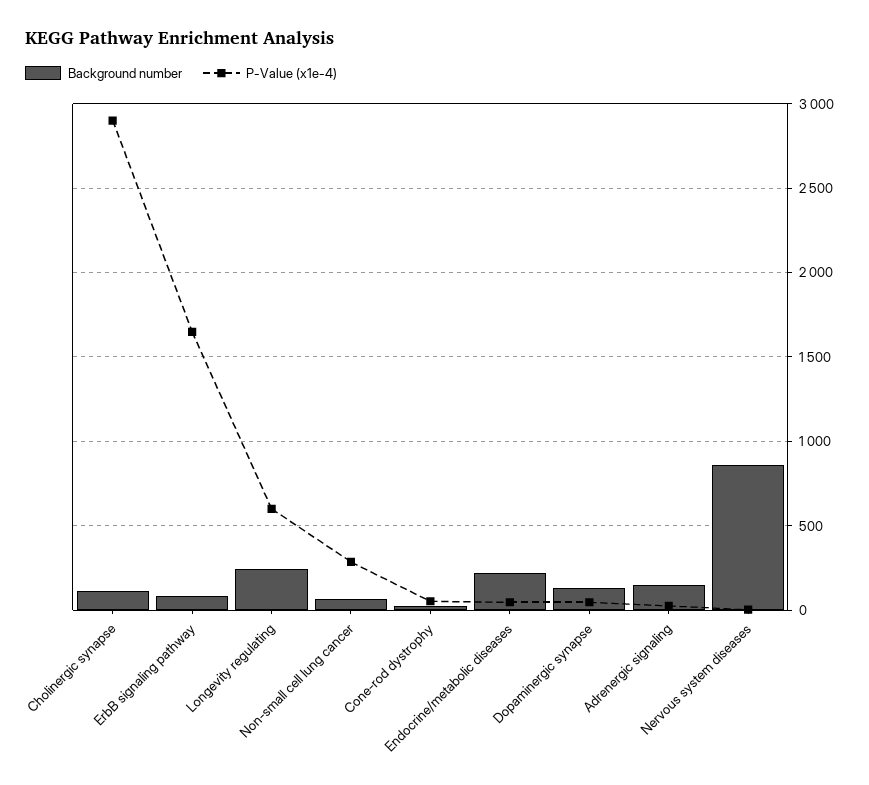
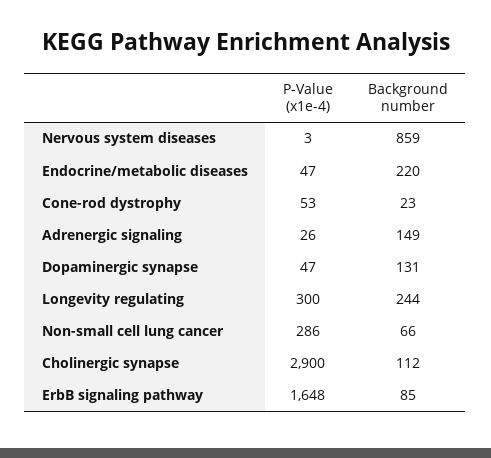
P-Value (x1e-4), Longevity regulating: 600 -> 300

